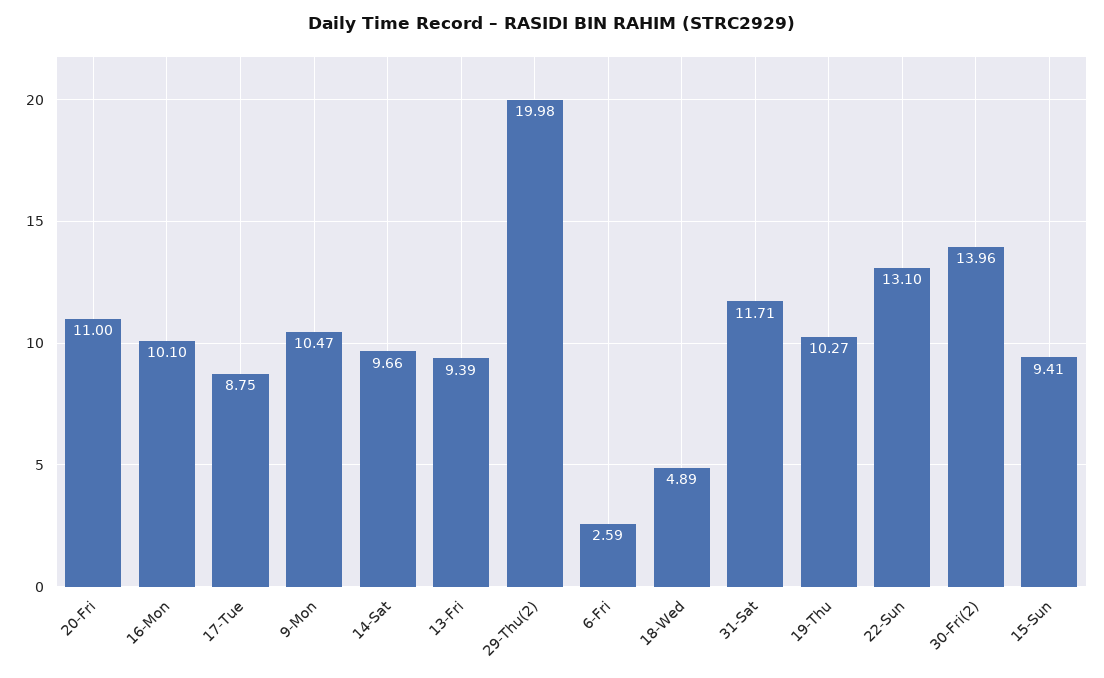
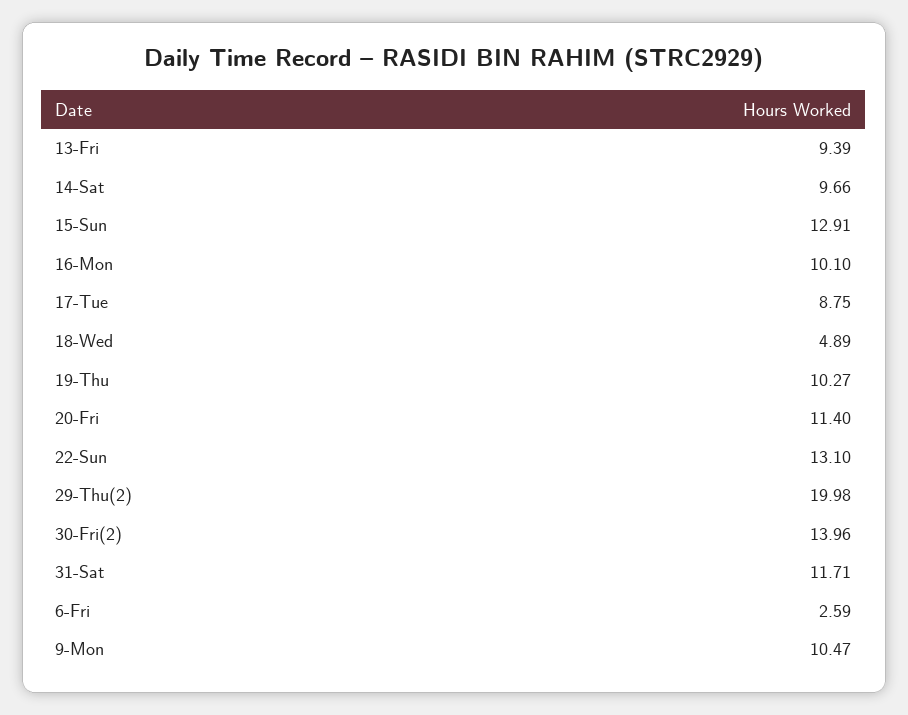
20-Fri: 11 -> 11.4
15-Sun: 9.41 -> 12.91

